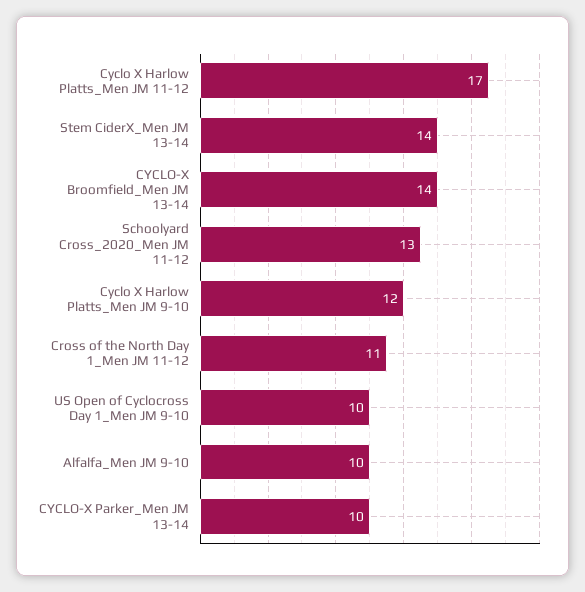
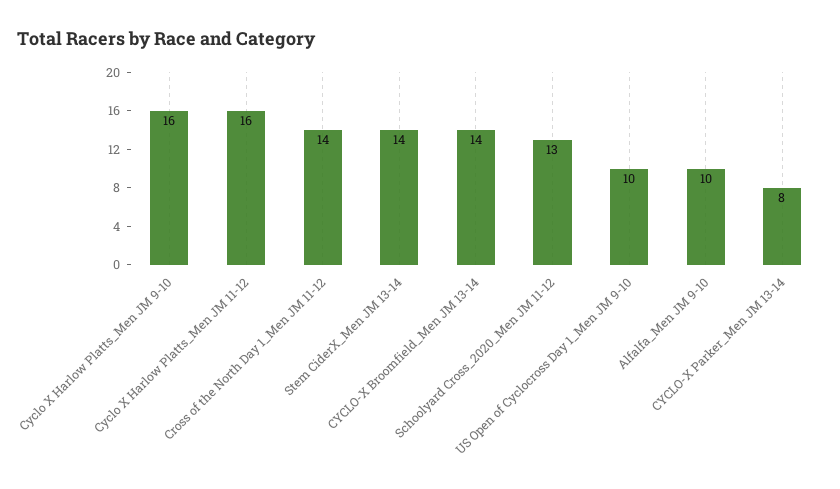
Cyclo X Harlow Platts_Men JM 11-12: 17 -> 16
Cyclo X Harlow Platts_Men JM 9-10: 12 -> 16
Cross of the North Day 1_Men JM 11-12: 11 -> 14
CYCLO-X Parker_Men JM 13-14: 10 -> 8

